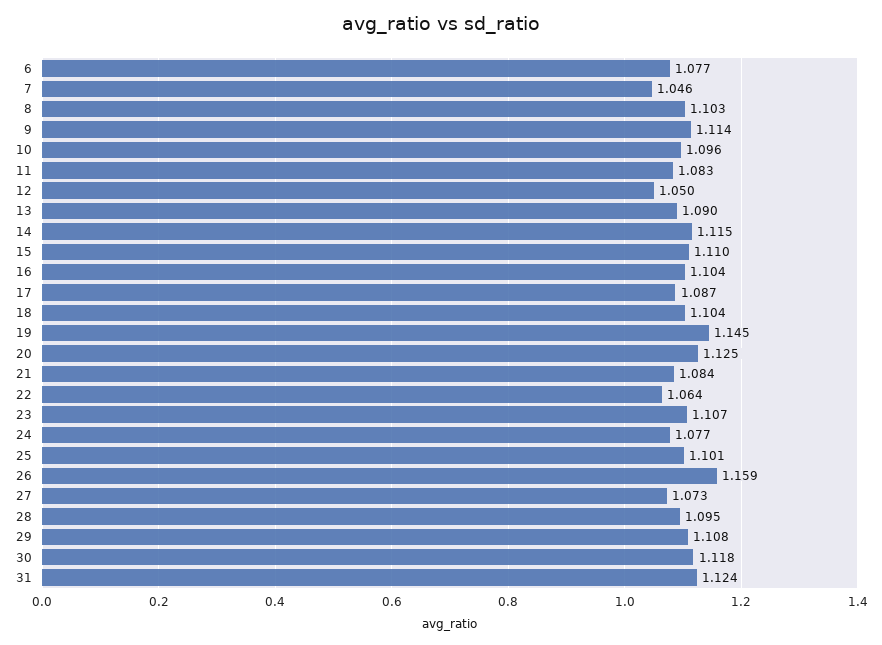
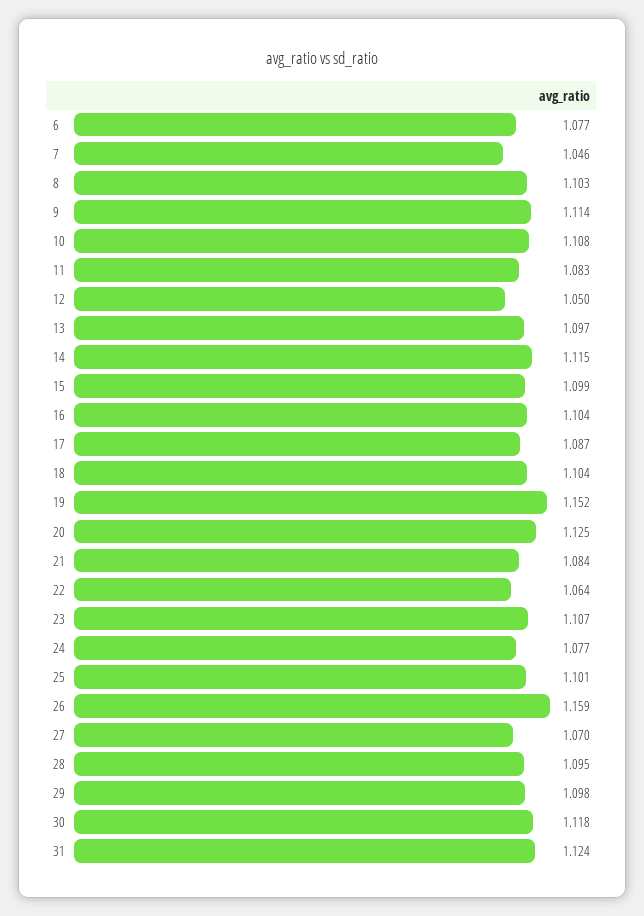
10: 1.096 -> 1.108
13: 1.09 -> 1.097
15: 1.11 -> 1.099
19: 1.145 -> 1.152
27: 1.073 -> 1.07
29: 1.108 -> 1.098

